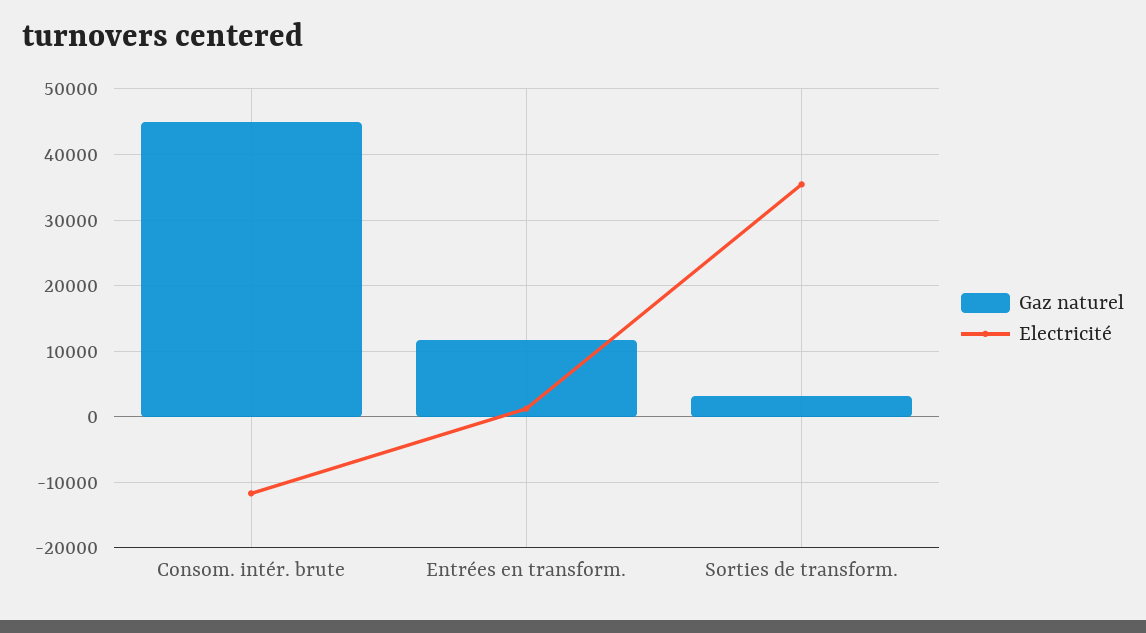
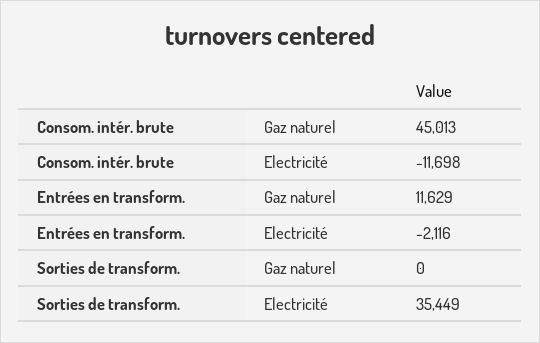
Electricité, Entrées en transform.: 1000 -> -2116
Gaz naturel, Sorties de transform.: 3000 -> 0

